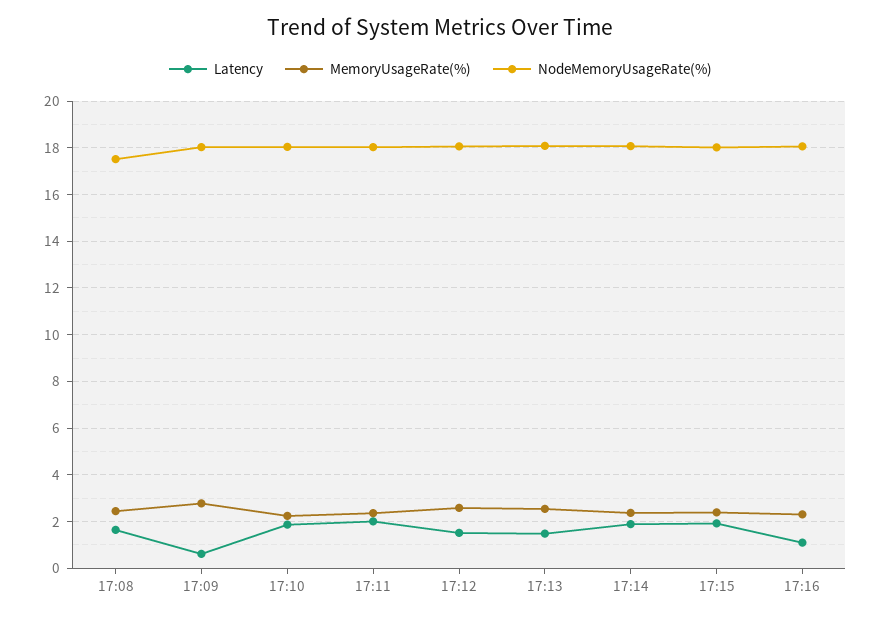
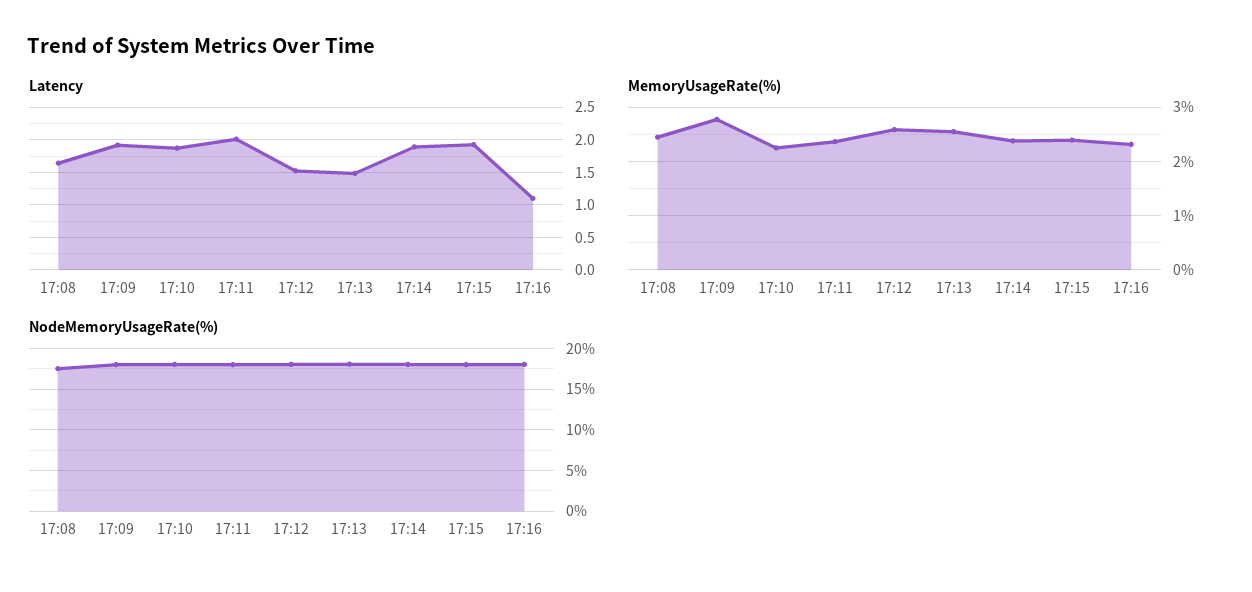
Latency, 17:09: 0.5 -> 1.9

